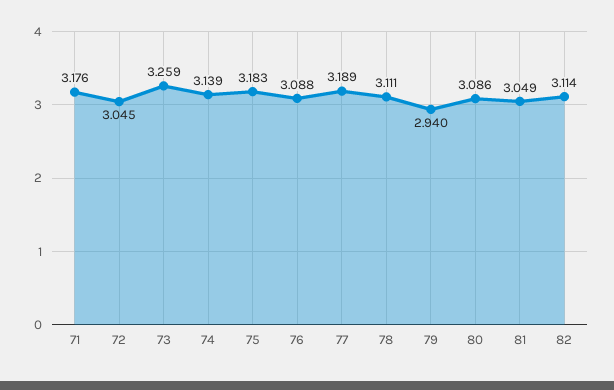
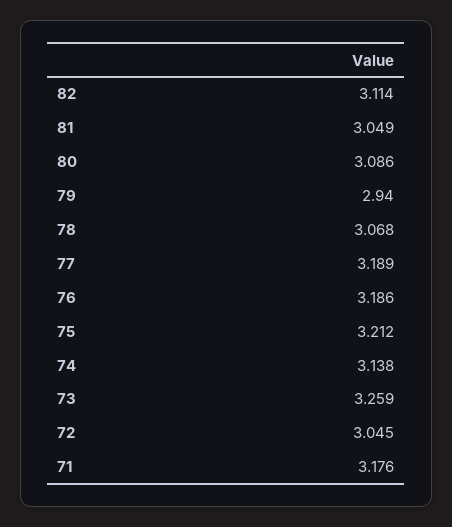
74: 3.139 -> 3.138
75: 3.183 -> 3.212
76: 3.088 -> 3.186
78: 3.111 -> 3.068

